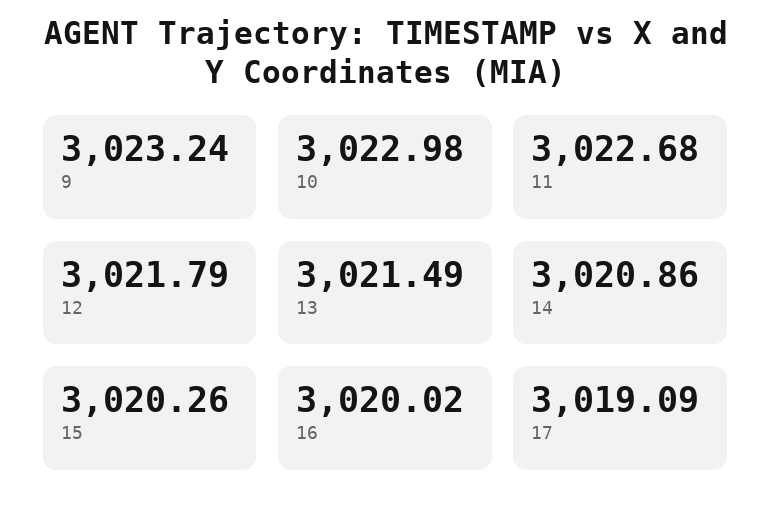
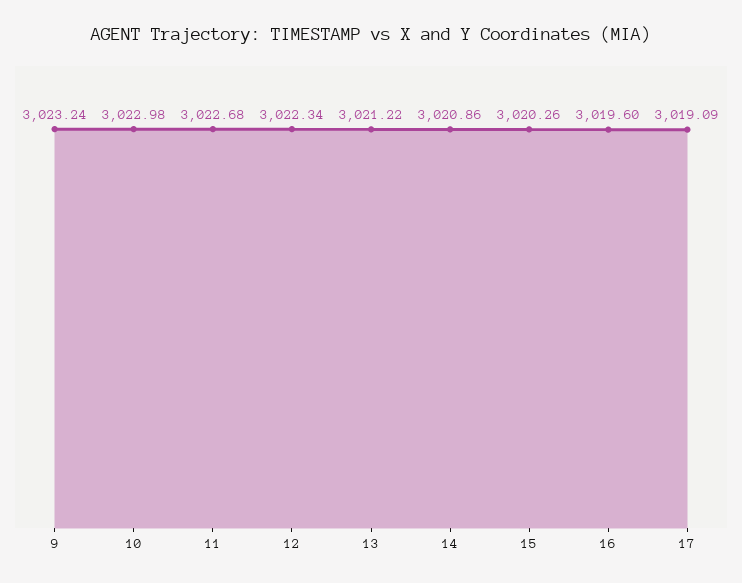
12: 3021.79 -> 3022.34
13: 3021.49 -> 3021.22
16: 3020.02 -> 3019.6

